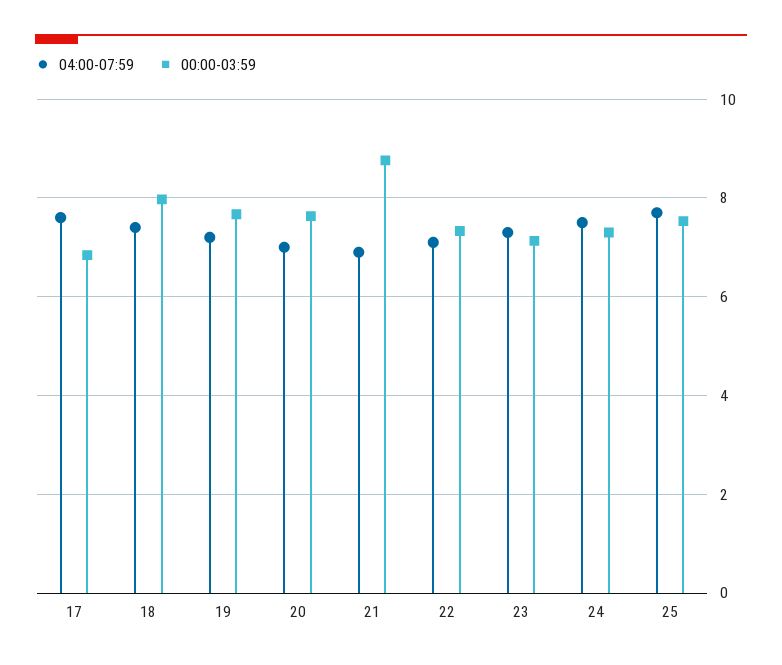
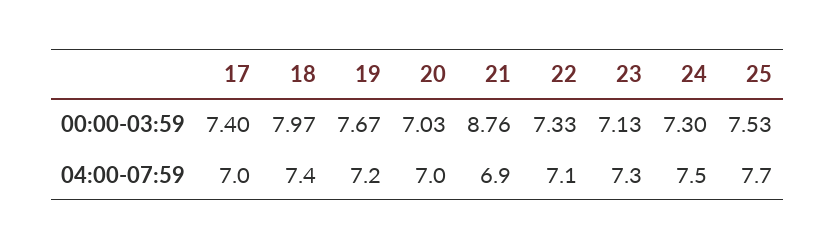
04:00-07:59, 17: 7.6 -> 7
00:00-03:59, 17: 6.8 -> 7.4
00:00-03:59, 20: 7.6 -> 7.03

